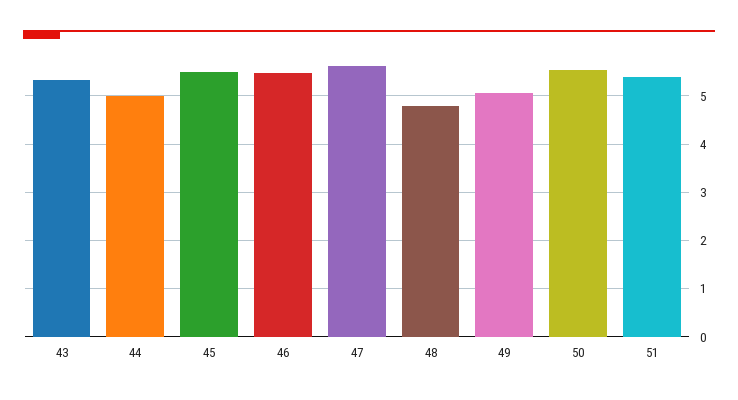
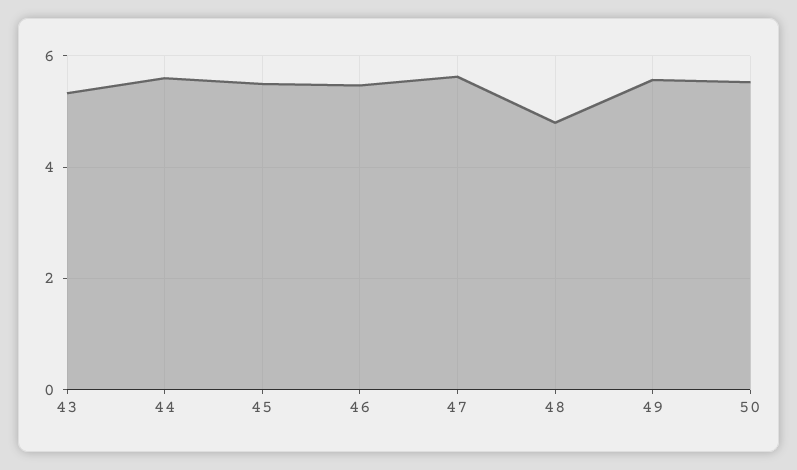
44: 5 -> 5.6
49: 5 -> 5.6
51: 5.4 -> none

